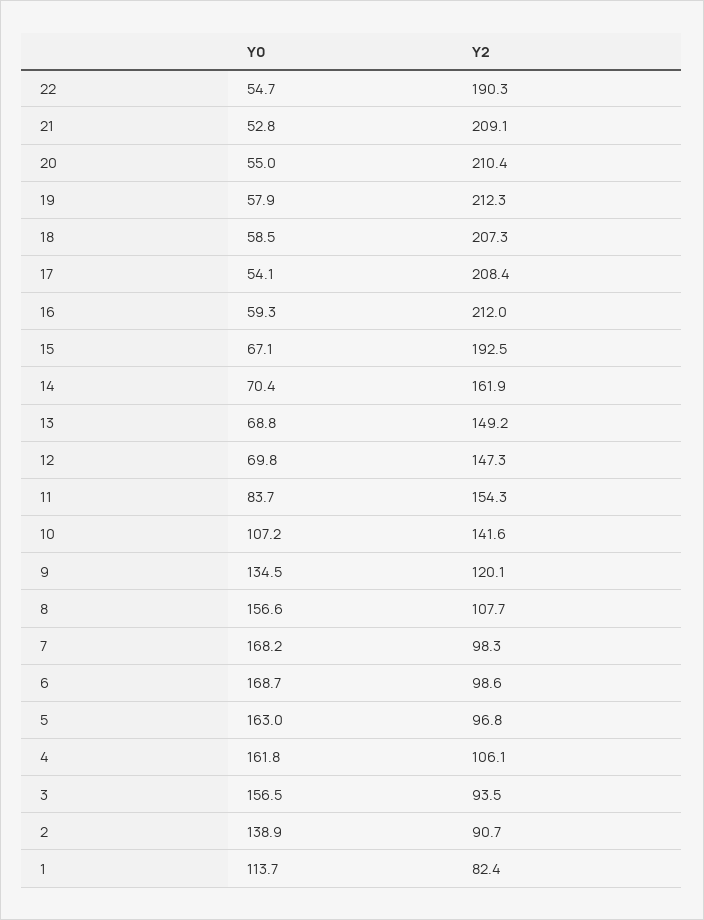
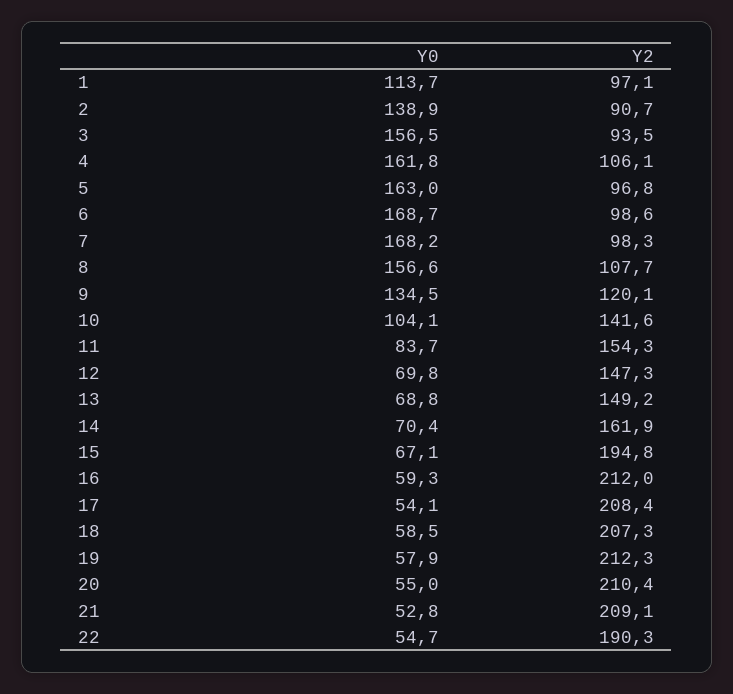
Y2, 15: 192.5 -> 194.8
Y0, 10: 107.2 -> 104.1
Y2, 1: 82.4 -> 97.1

